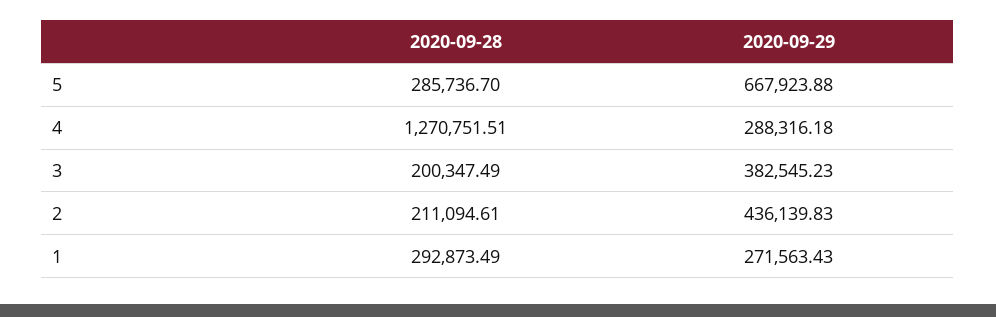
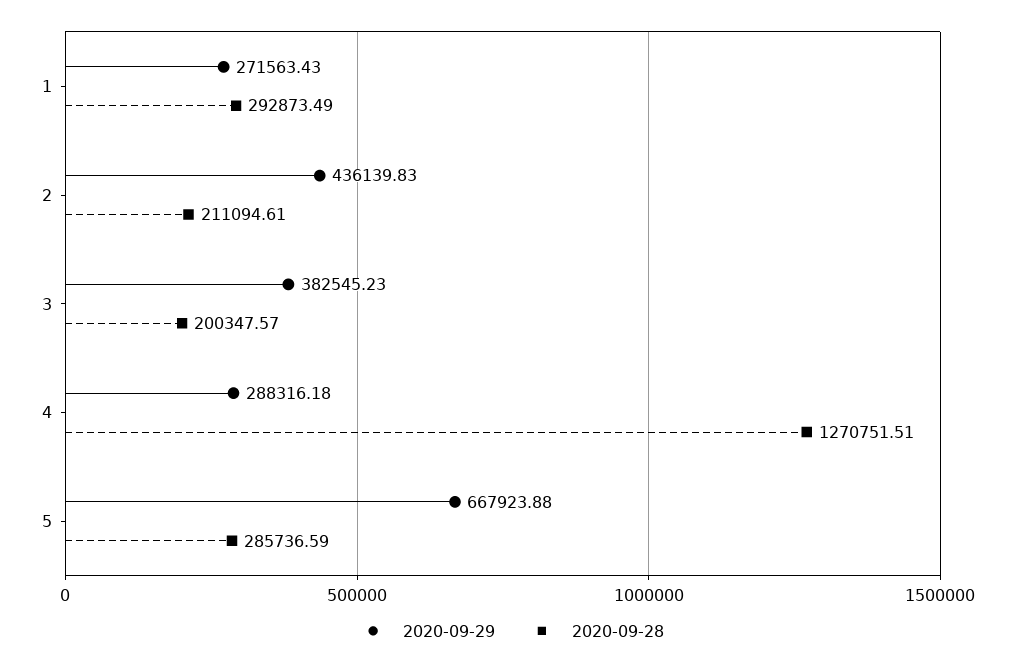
2020-09-28, 5: 285736.7 -> 285736.59
2020-09-28, 3: 200347.49 -> 200347.57

